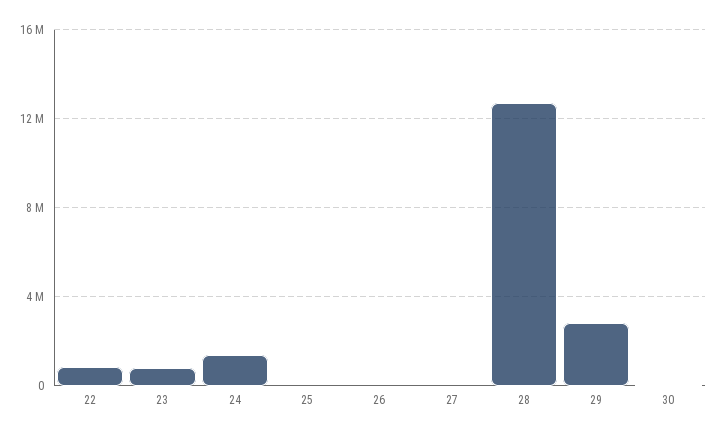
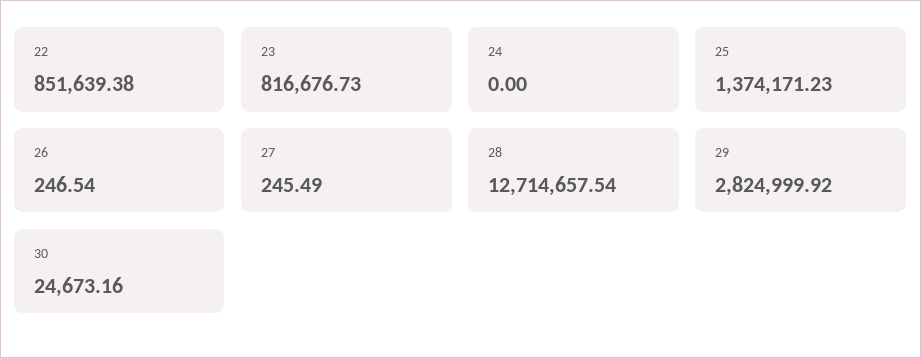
24: 1500000 -> 0
25: 0 -> 1374171.23

